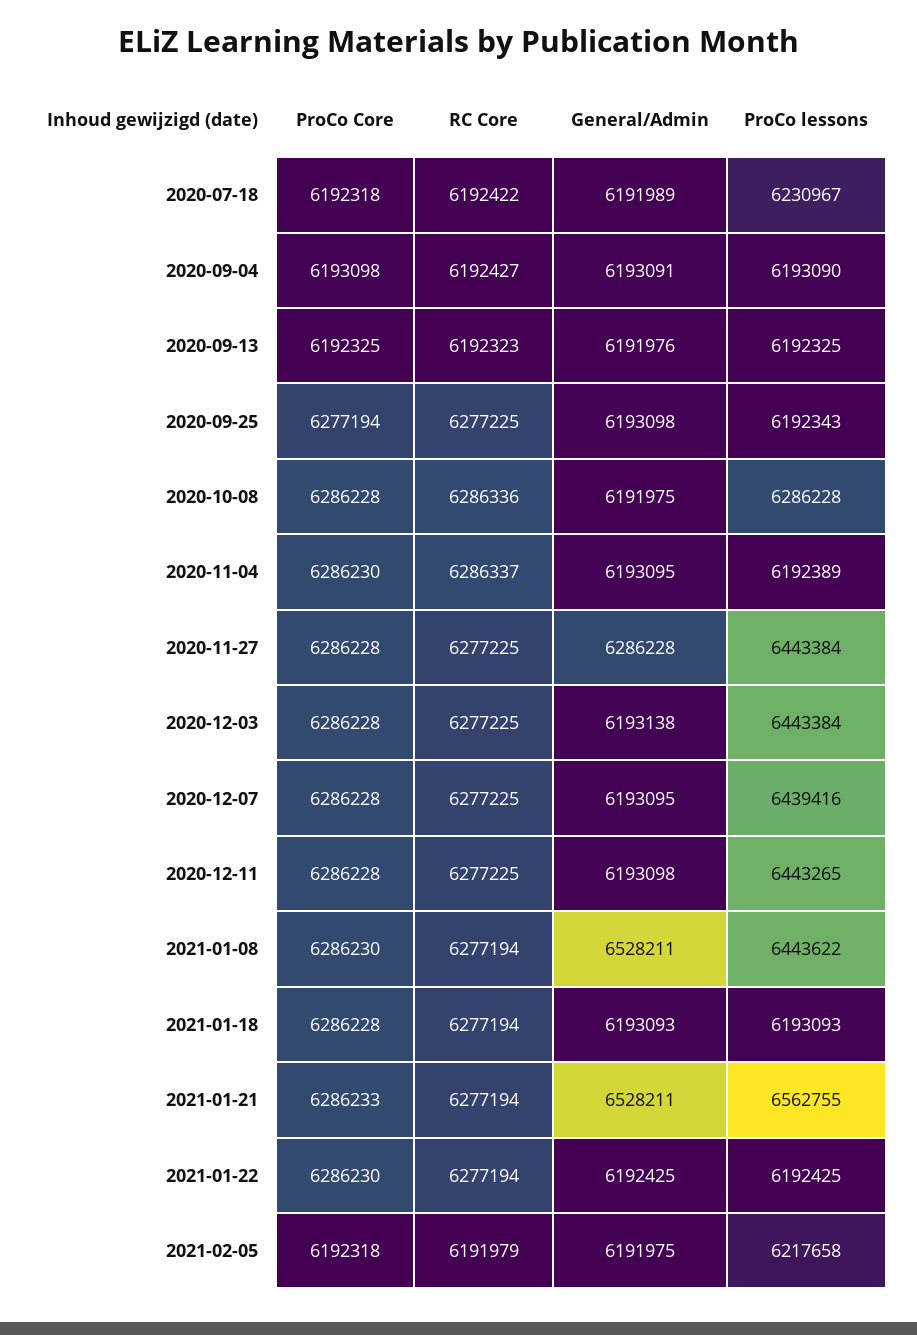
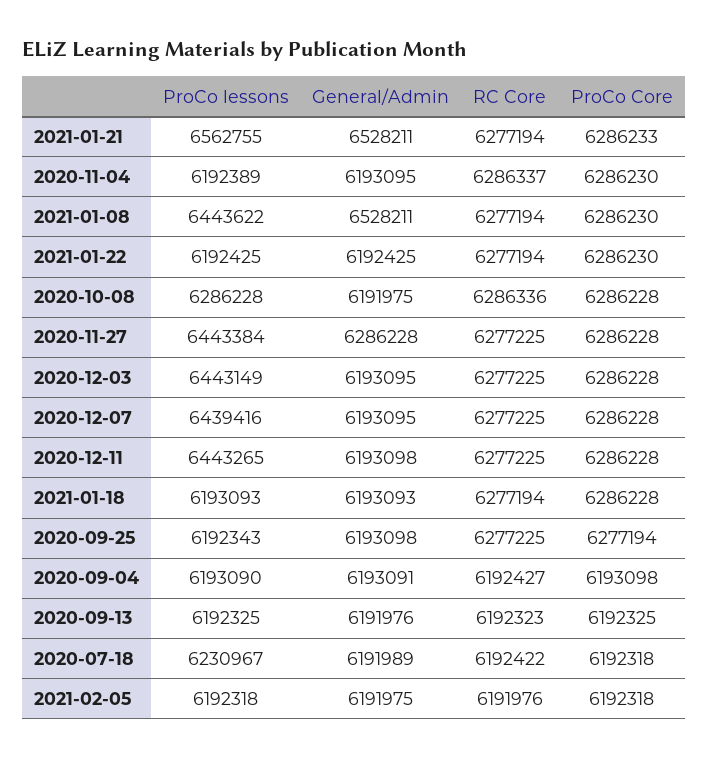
General/Admin, 2020-12-03: 6193138 -> 6193095
ProCo lessons, 2020-12-03: 6443384 -> 6443149
RC Core, 2021-02-05: 6191979 -> 6191976
ProCo lessons, 2021-02-05: 6217658 -> 6192318

